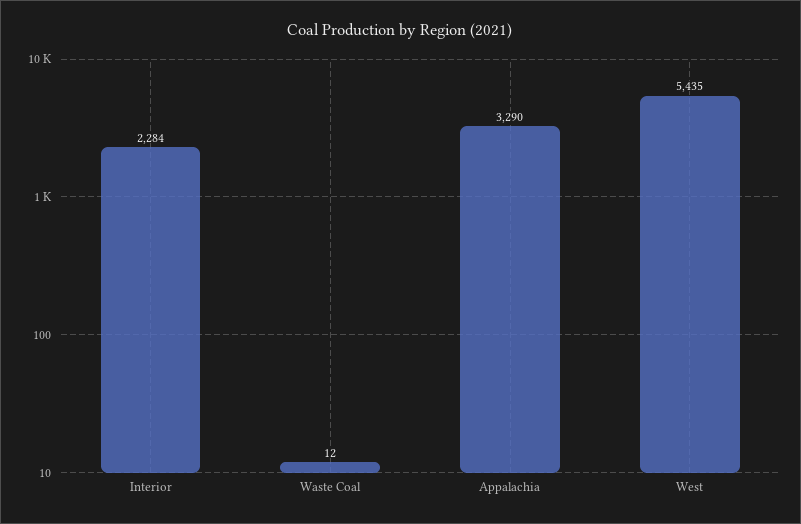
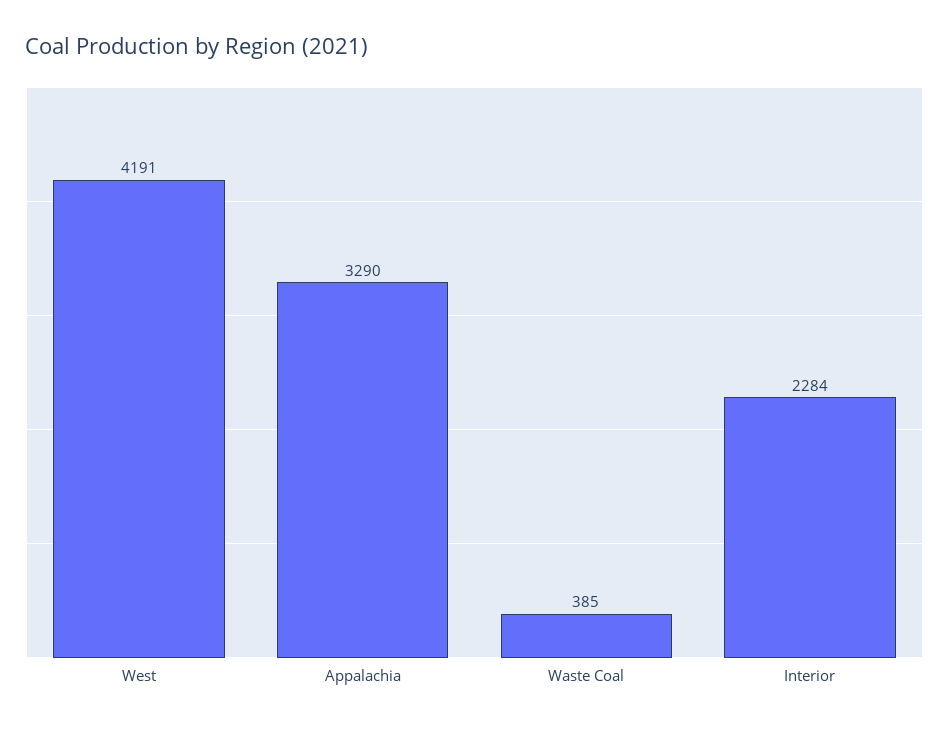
Waste Coal: 12 -> 385
West: 5435 -> 4191

